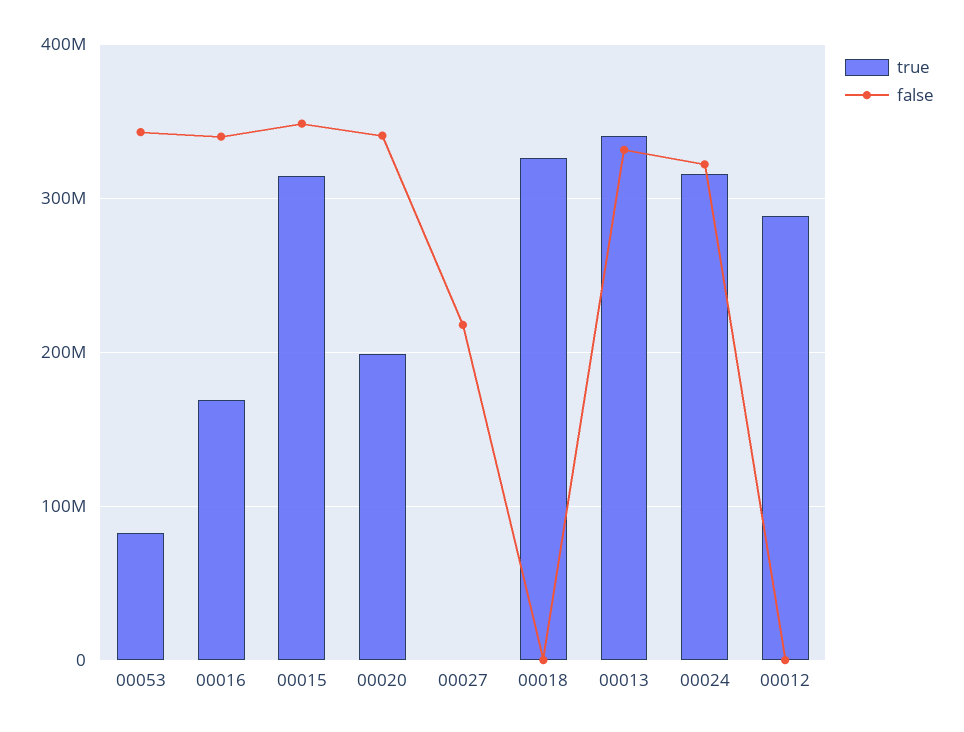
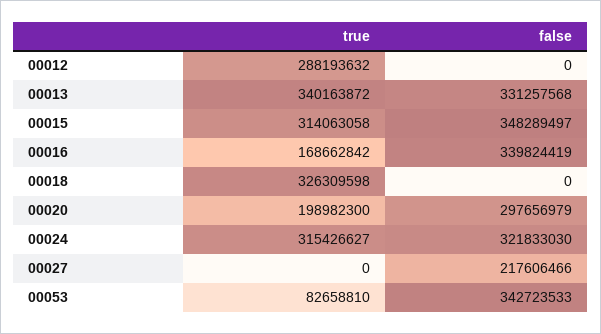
false, 00020: 340000000 -> 297656979

